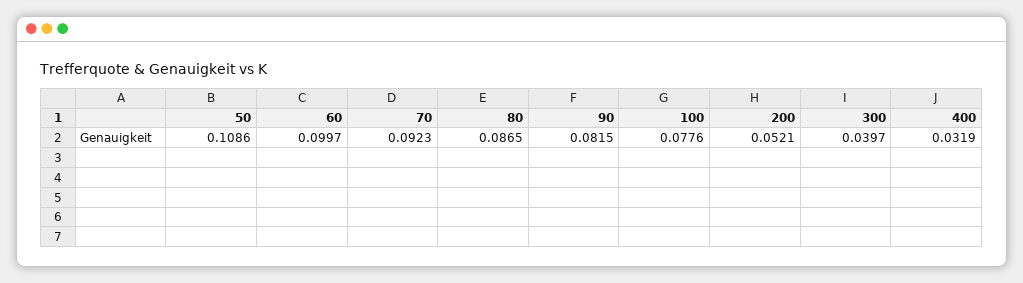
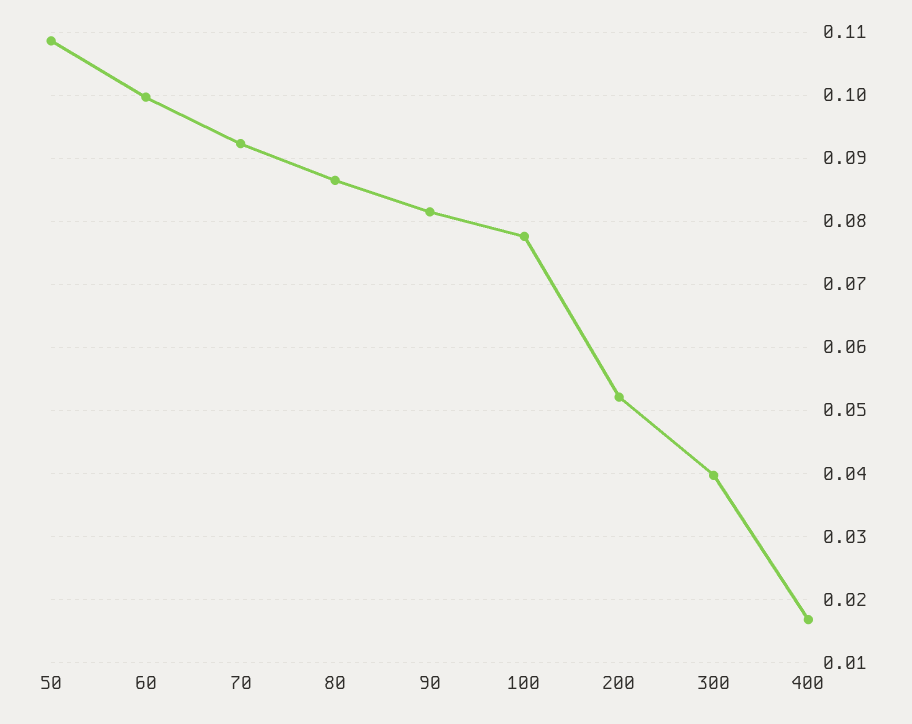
400: 0.0319 -> 0.017

